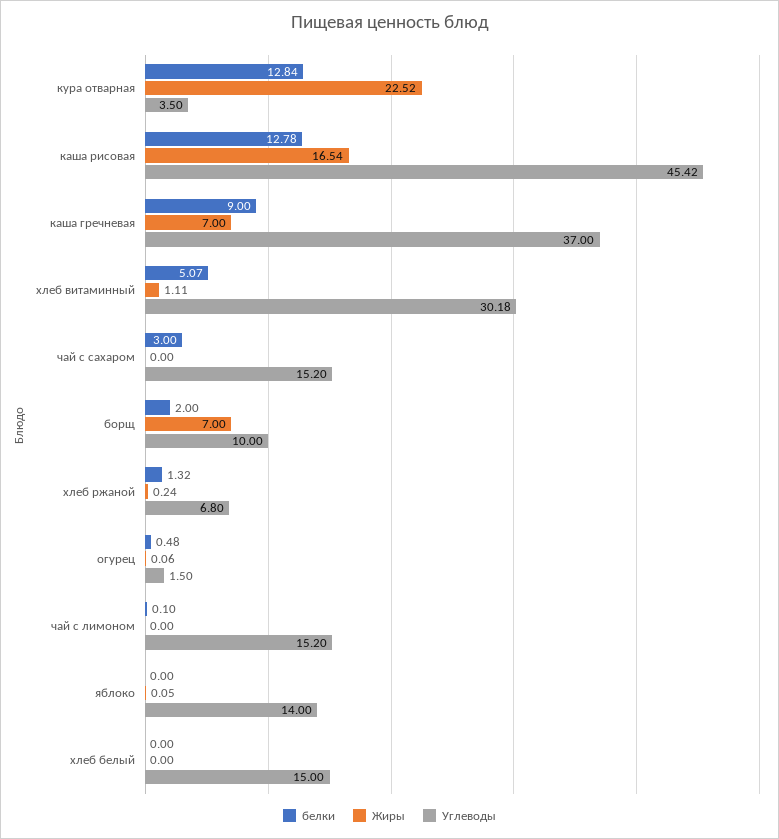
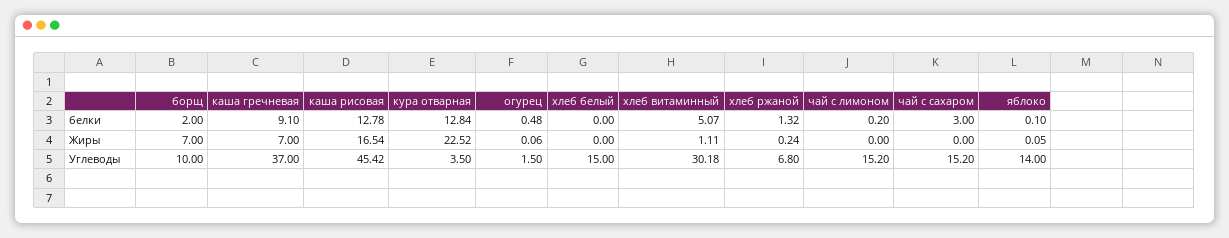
белки, каша гречневая: 9 -> 9.1
белки, чай с лимоном: 0.1 -> 0.2
белки, яблоко: 0 -> 0.1

